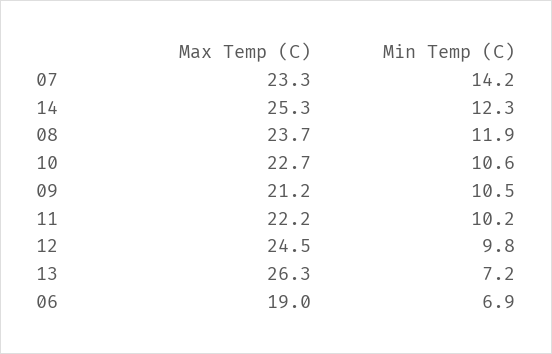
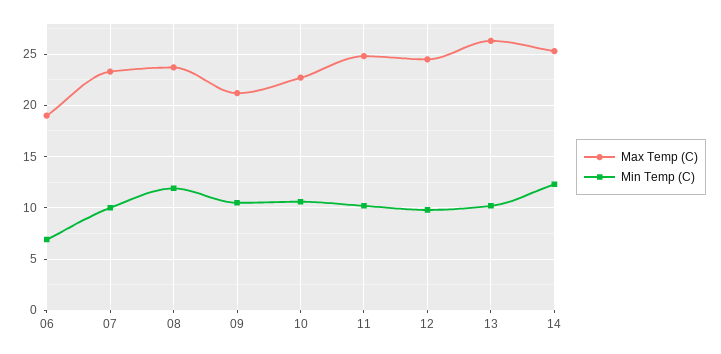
Min Temp (C), 07: 14.2 -> 10
Max Temp (C), 11: 22.2 -> 25
Min Temp (C), 13: 7.2 -> 10

